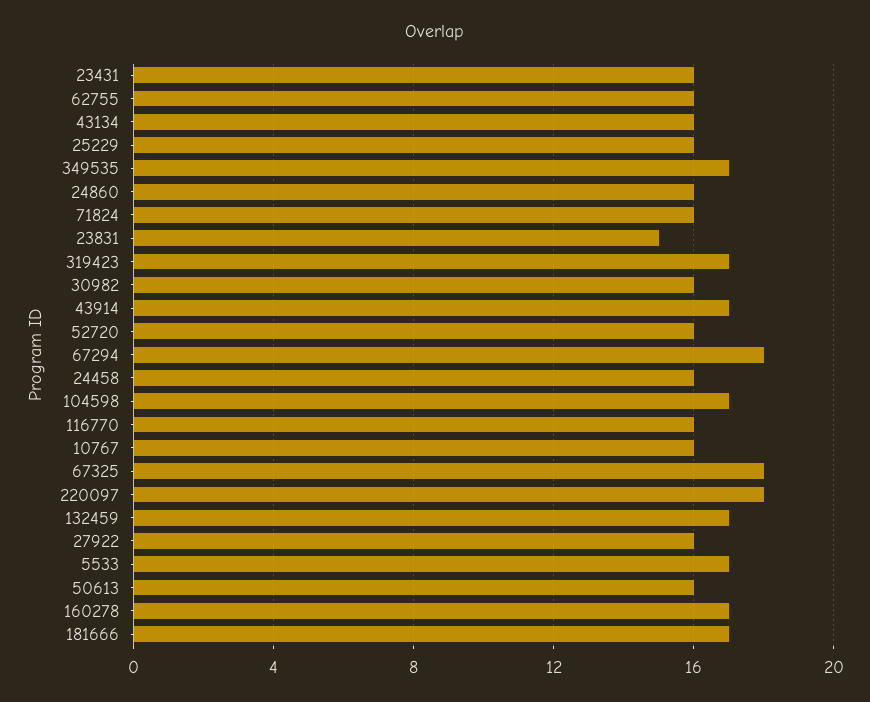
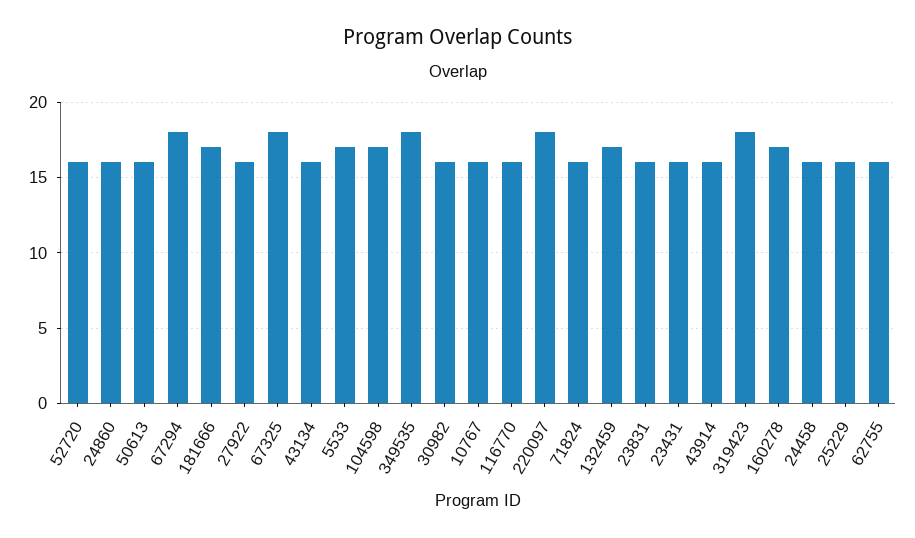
349535: 17 -> 18
23831: 15 -> 16
319423: 17 -> 18
43914: 17 -> 16

